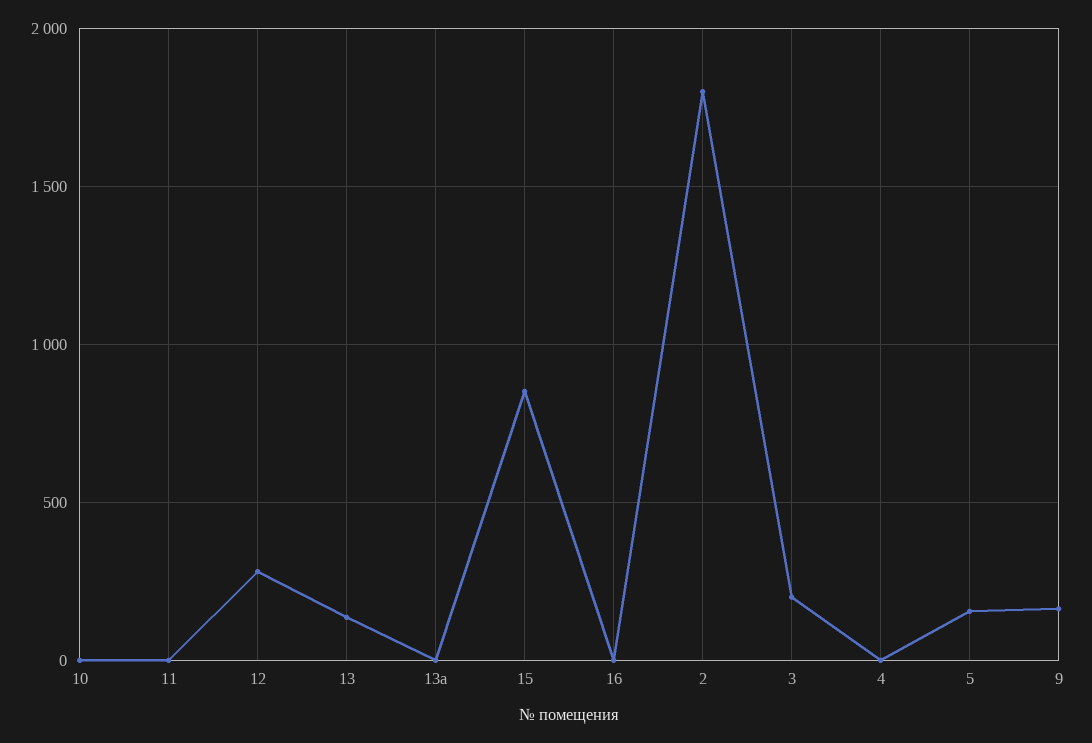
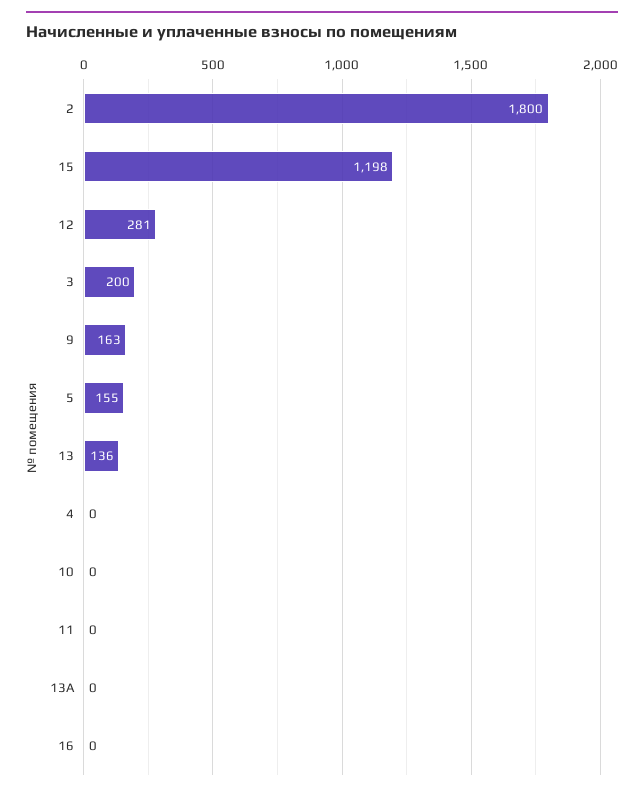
15: 850 -> 1198

